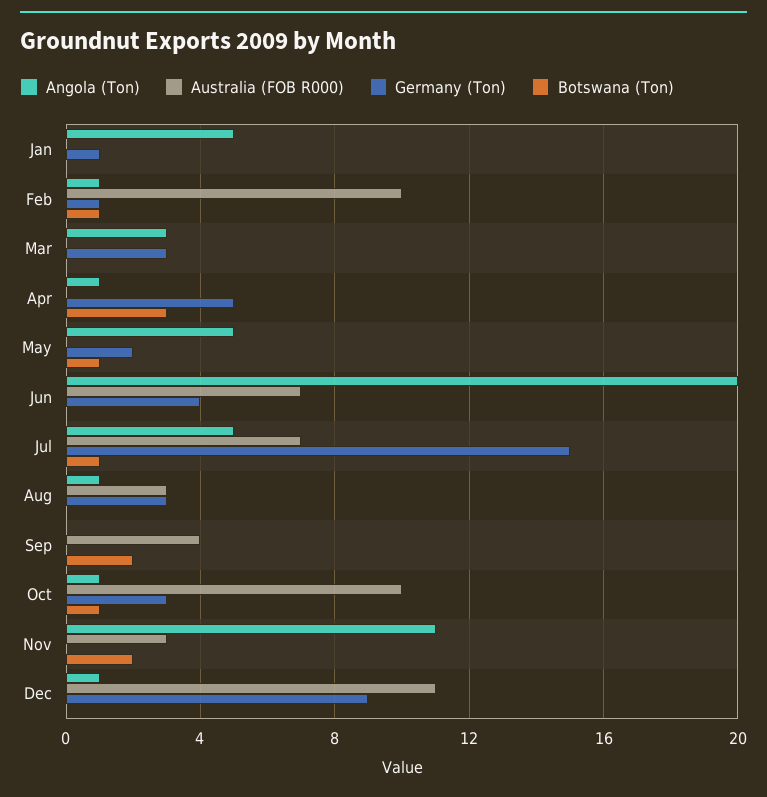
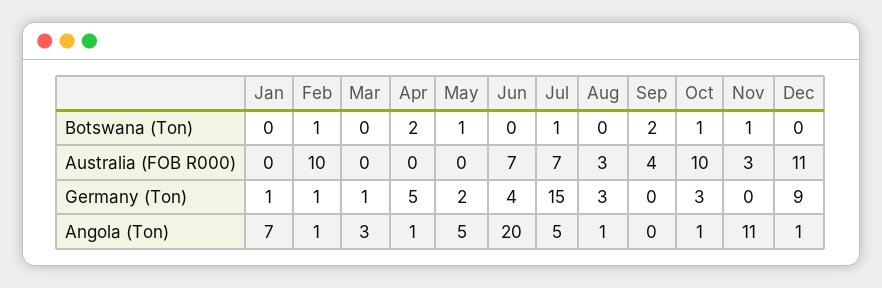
Angola (Ton), Jan: 5 -> 7
Germany (Ton), Mar: 3 -> 1
Botswana (Ton), Apr: 3 -> 2
Botswana (Ton), Nov: 2 -> 1

